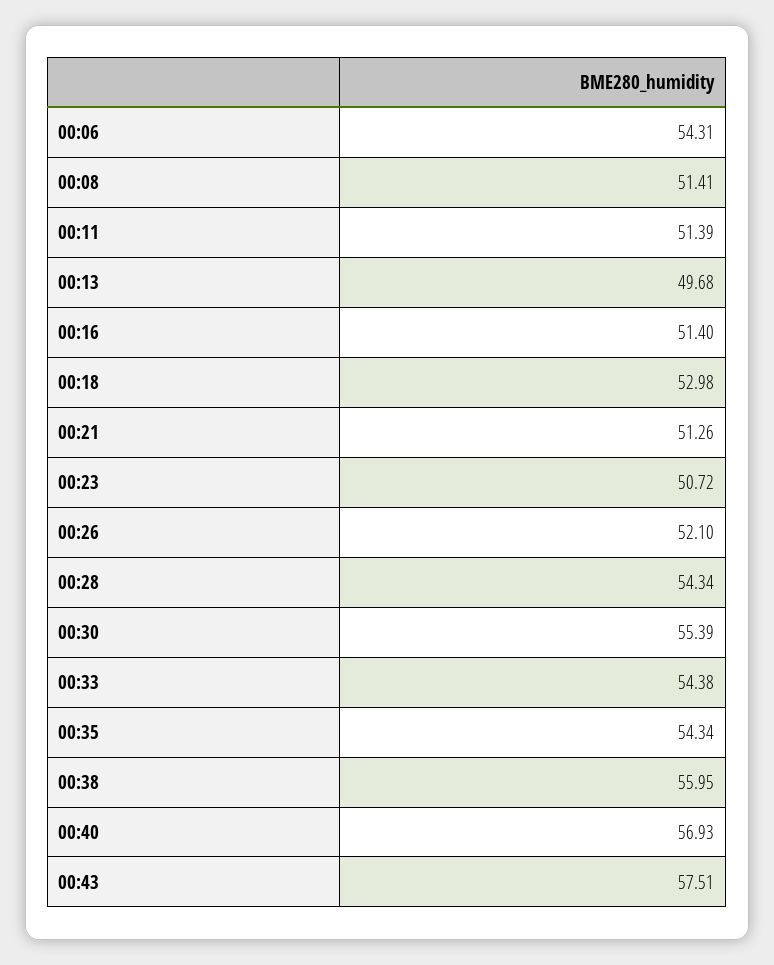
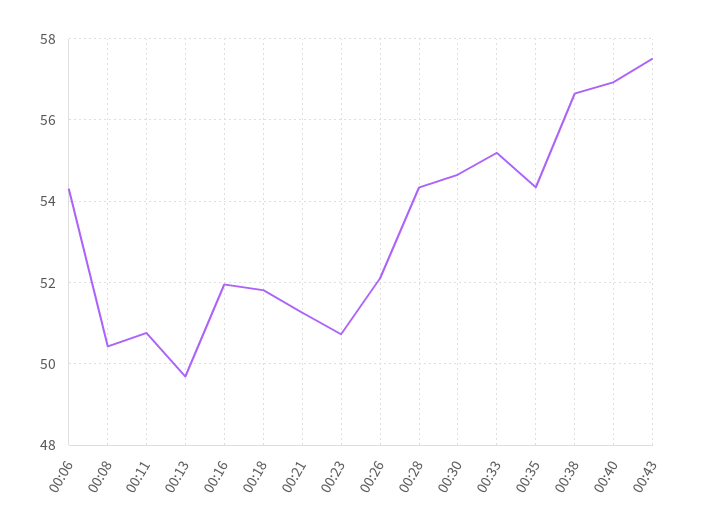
00:08: 51.41 -> 50.4
00:11: 51.39 -> 50.8
00:16: 51.4 -> 52
00:18: 52.98 -> 51.8
00:30: 55.39 -> 54.6
00:33: 54.38 -> 55.2
00:38: 55.95 -> 56.6

